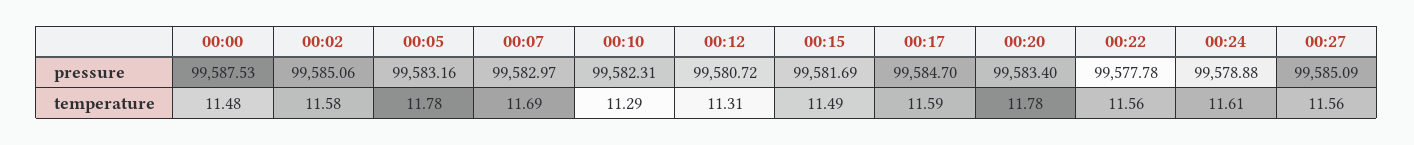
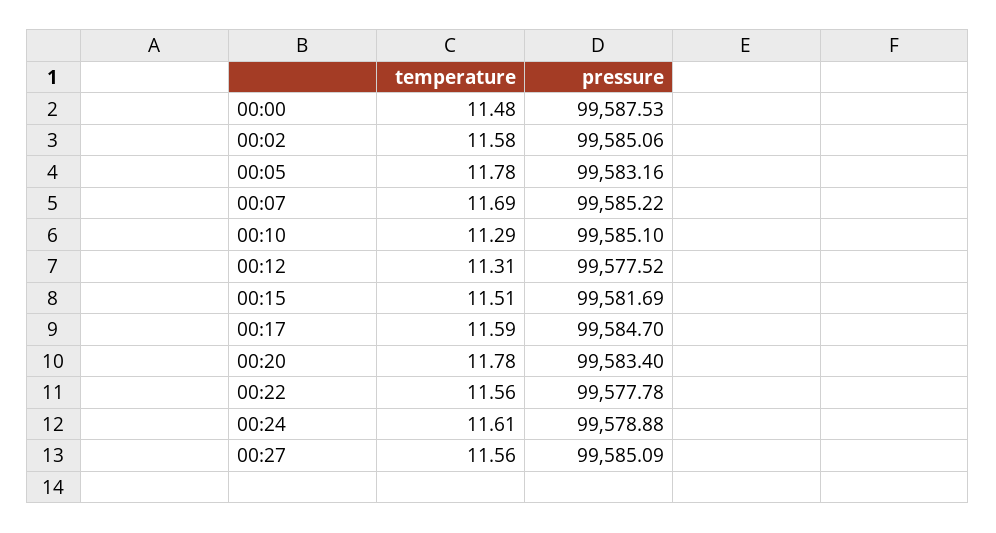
00:07, pressure: 99582.97 -> 99585.22
00:10, pressure: 99582.31 -> 99585.1
00:12, pressure: 99580.72 -> 99577.52
00:15, temperature: 11.49 -> 11.51

